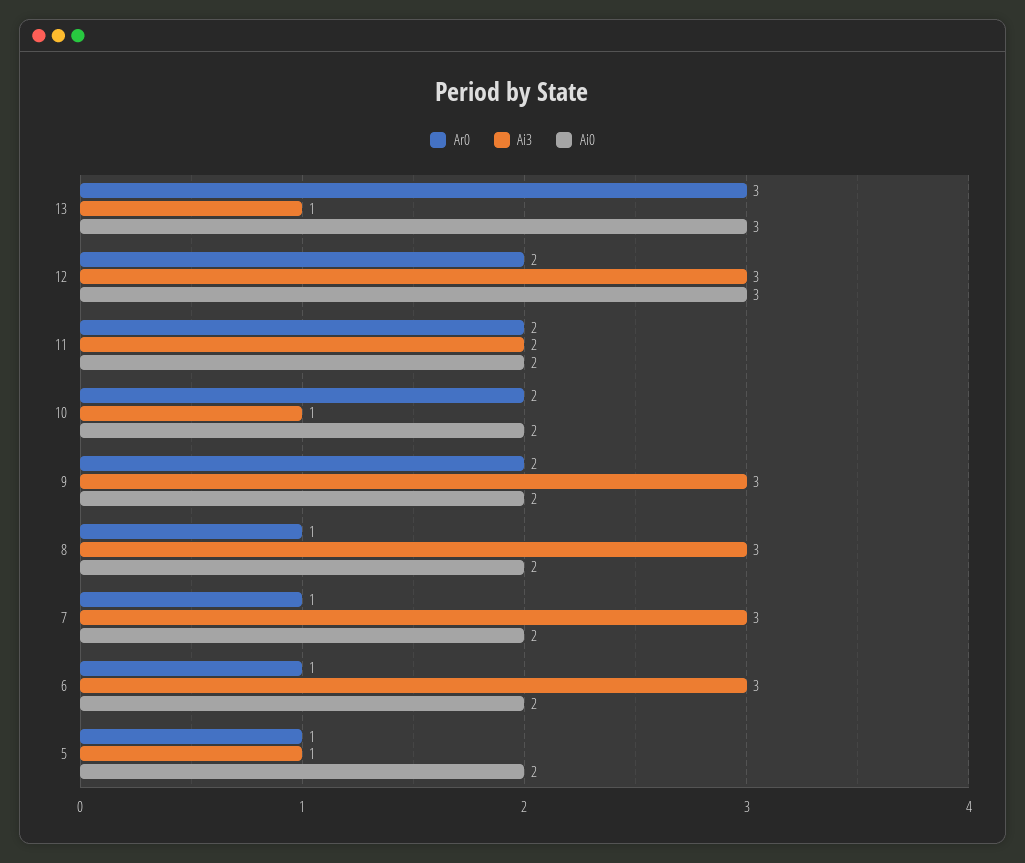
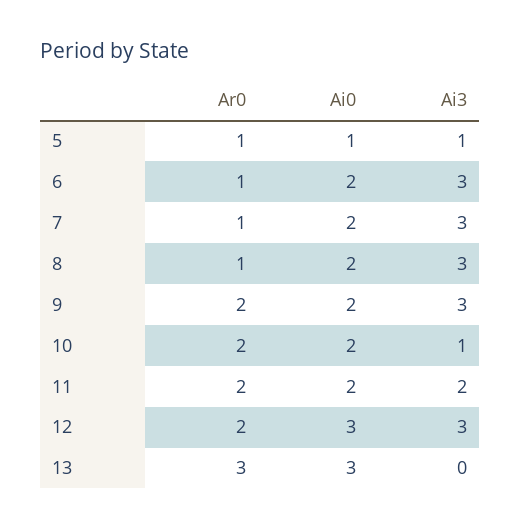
Ai3, 13: 1 -> 0
Ai0, 5: 2 -> 1

